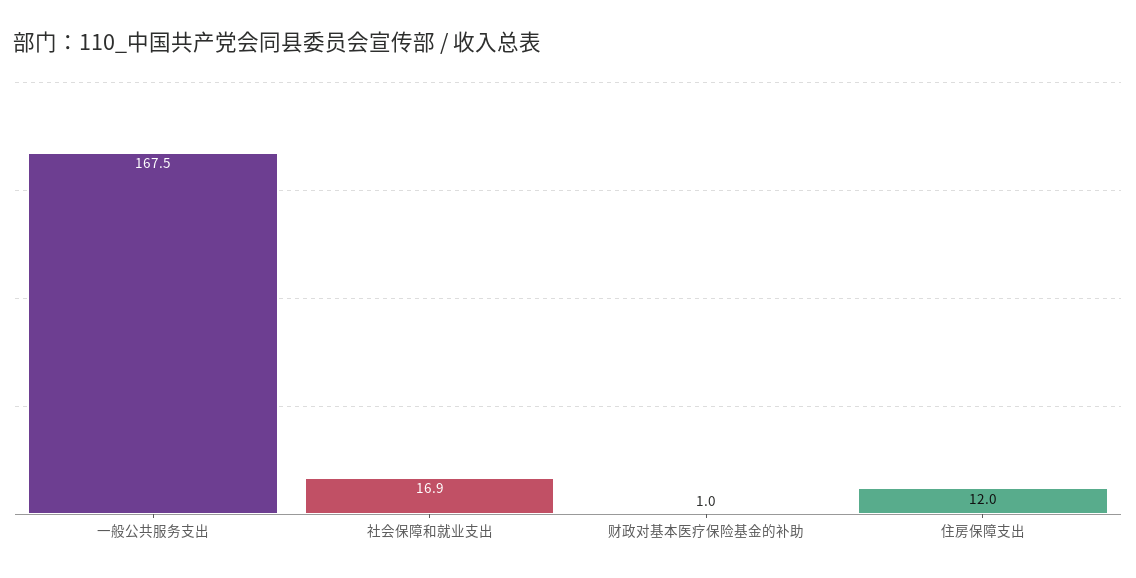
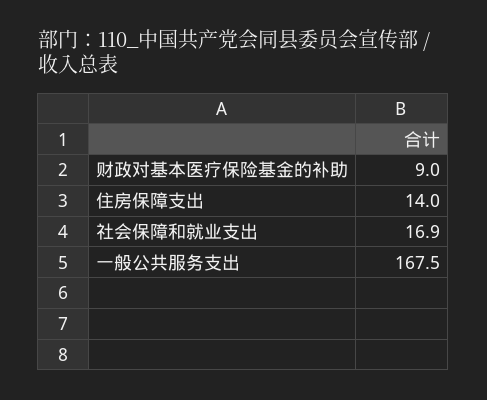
财政对基本医疗保险基金的补助: 1 -> 9
住房保障支出: 12 -> 14

